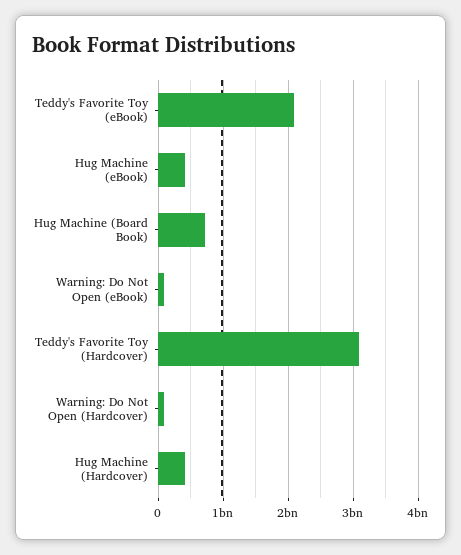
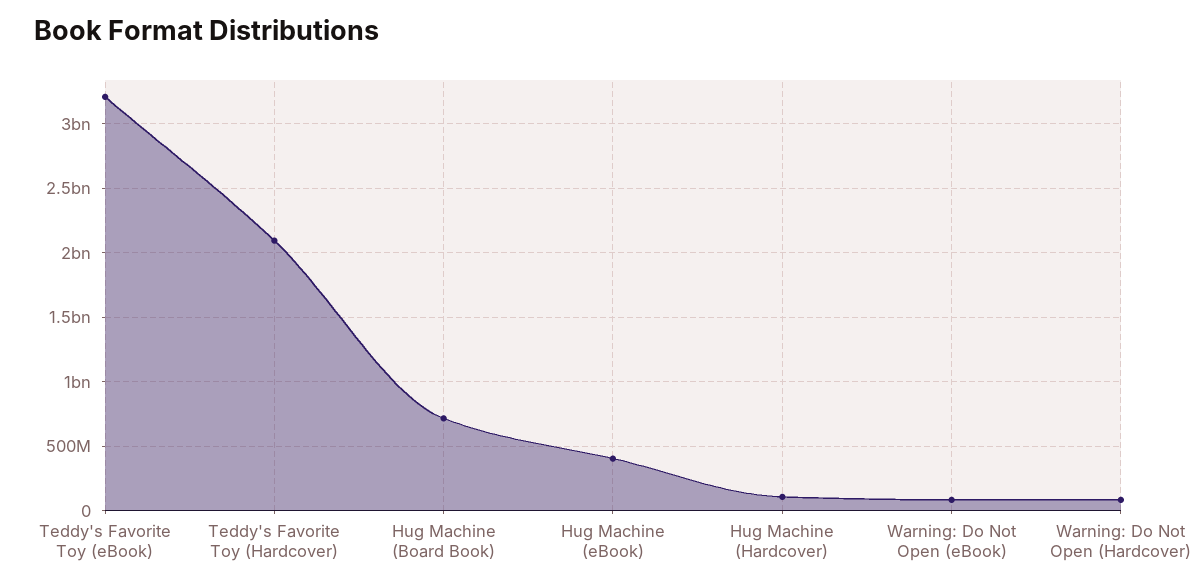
Teddy's Favorite Toy (eBook): 2100000000 -> 3200000000
Teddy's Favorite Toy (Hardcover): 3100000000 -> 2100000000
Hug Machine (Hardcover): 400000000 -> 100000000

